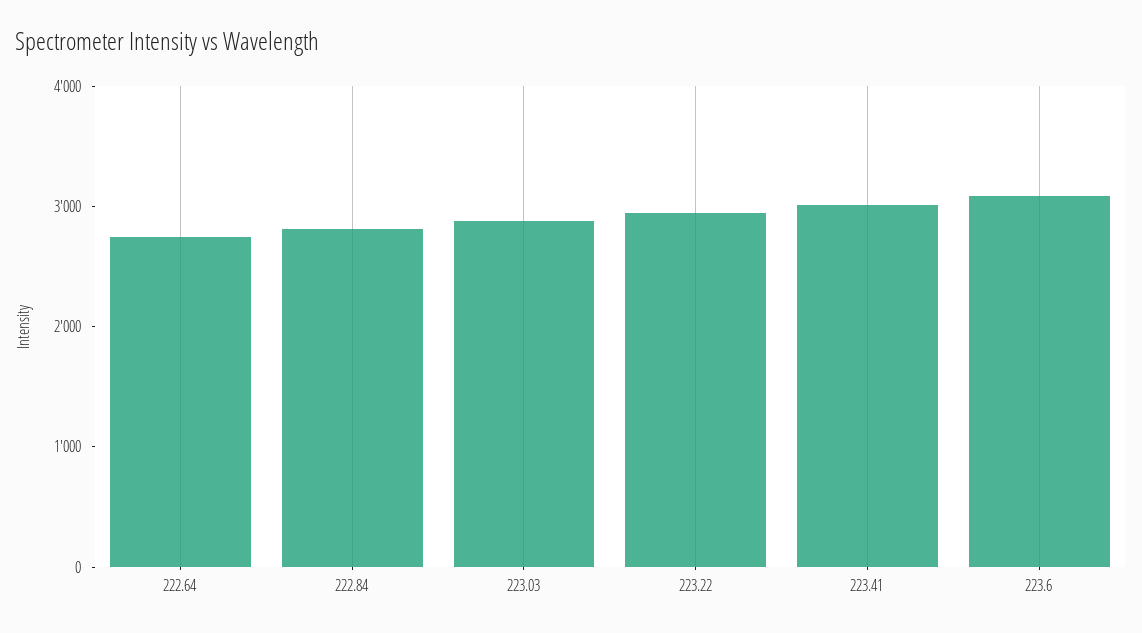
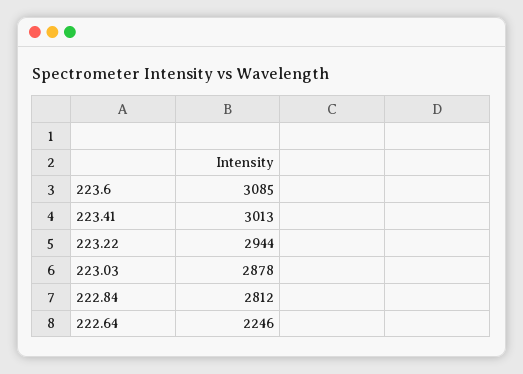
222.64: 2800 -> 2246

